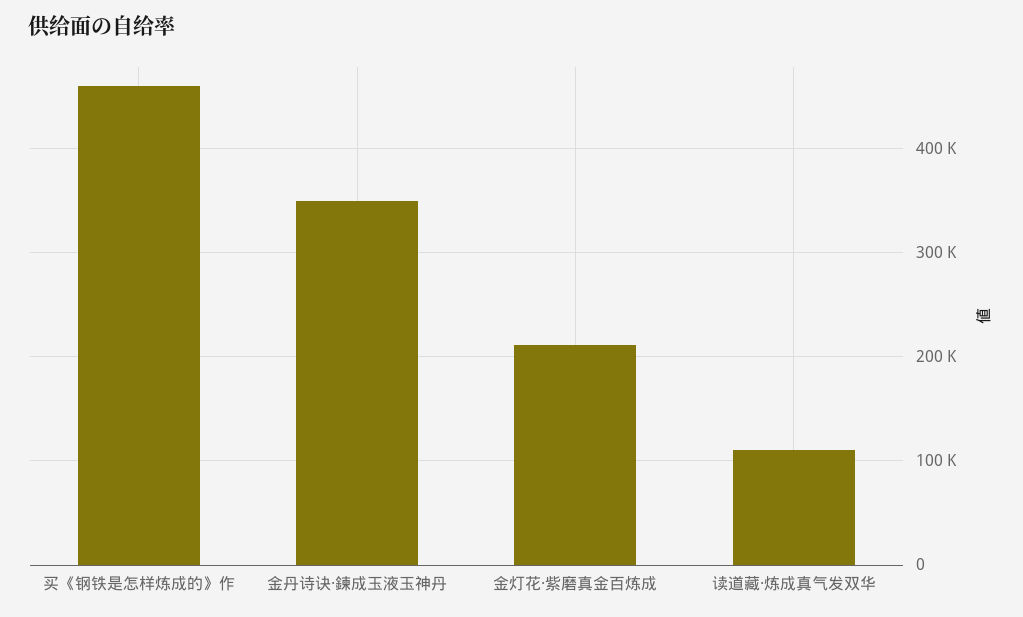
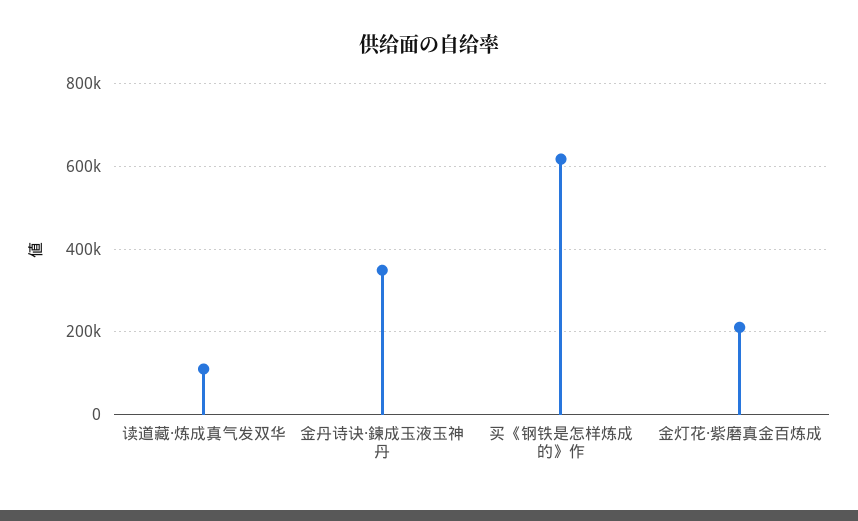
买《钢铁是怎样炼成的》作: 460000 -> 620000

